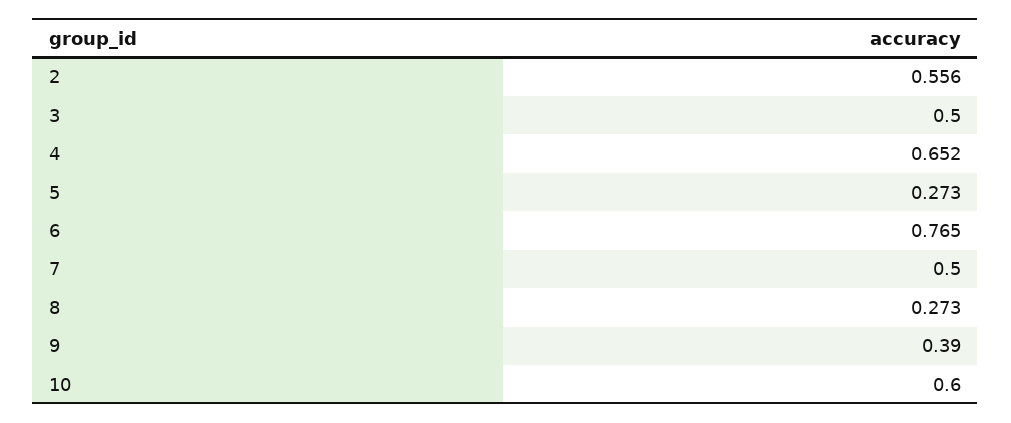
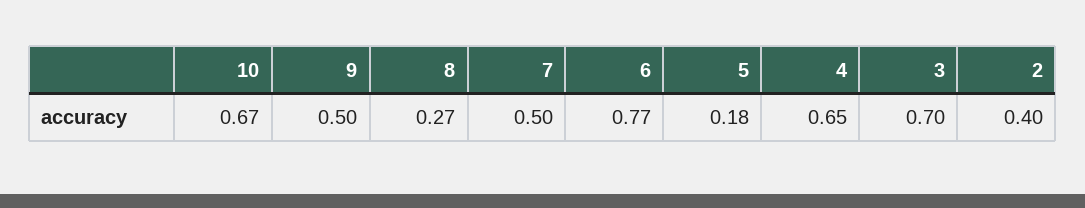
2: 0.556 -> 0.4
3: 0.5 -> 0.7
5: 0.273 -> 0.18
9: 0.39 -> 0.5
10: 0.6 -> 0.67

